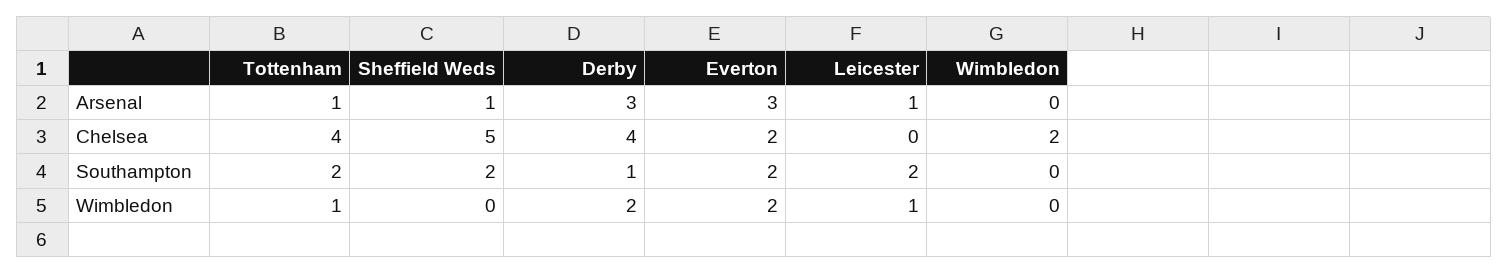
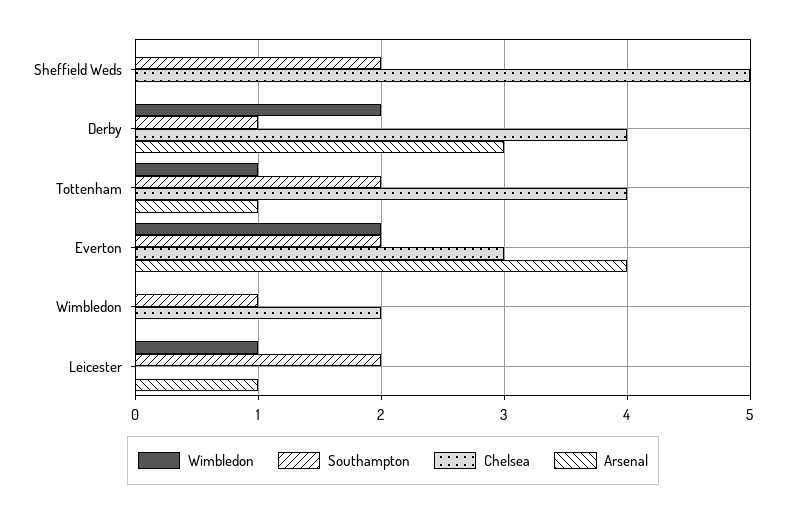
Arsenal, Sheffield Weds: 1 -> 0
Arsenal, Everton: 3 -> 4
Chelsea, Everton: 2 -> 3
Southampton, Wimbledon: 0 -> 1

